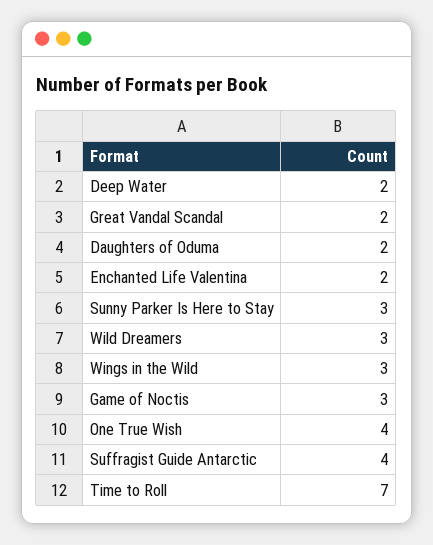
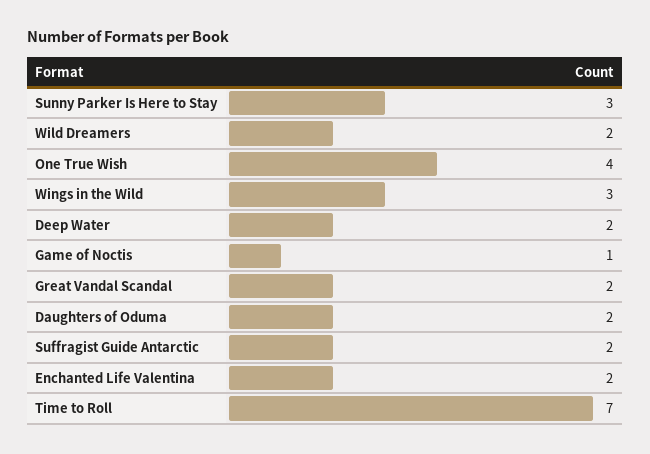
Wild Dreamers: 3 -> 2
Game of Noctis: 3 -> 1
Suffragist Guide Antarctic: 4 -> 2

